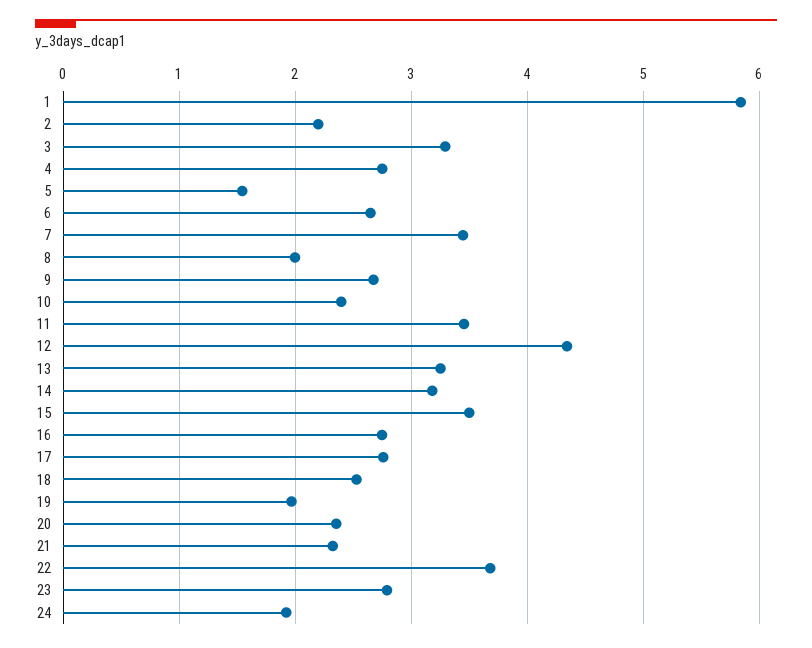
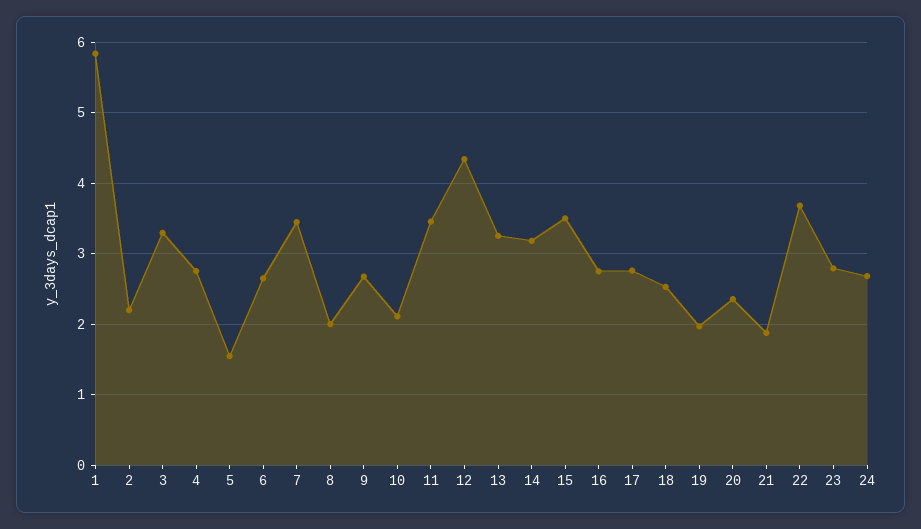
10: 2.4 -> 2.1
21: 2.3 -> 1.9
24: 1.9 -> 2.7

